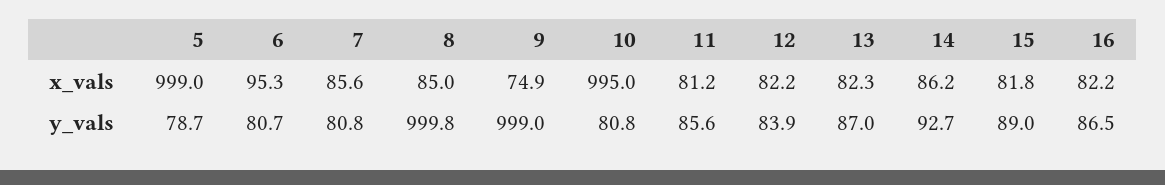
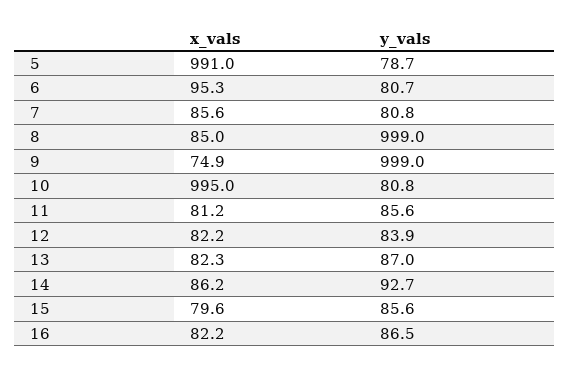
5, x_vals: 999 -> 991
15, x_vals: 81.8 -> 79.6
8, y_vals: 999.8 -> 999
15, y_vals: 89 -> 85.6

